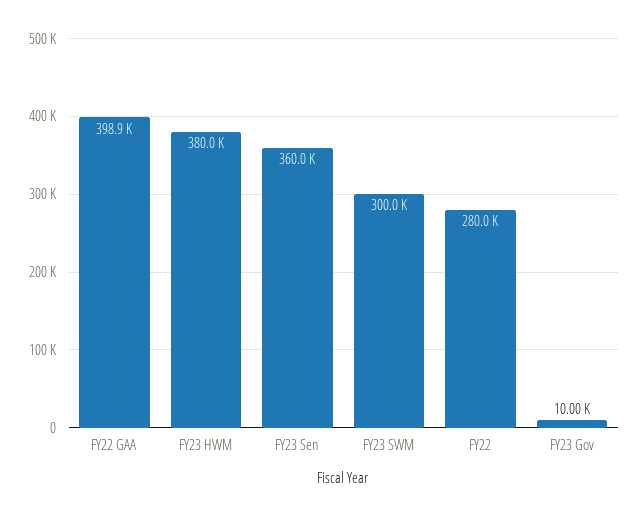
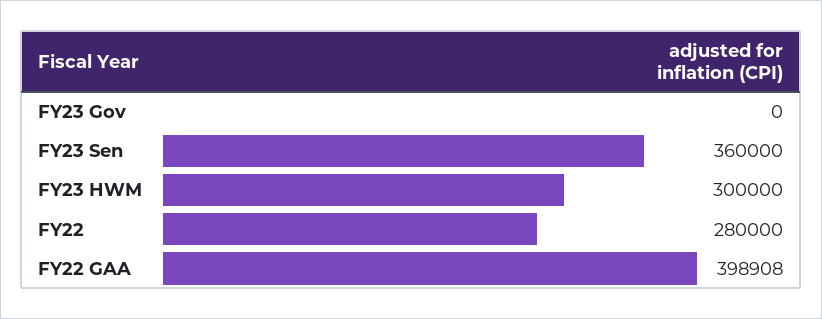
FY23 HWM: 380000 -> 300000
FY23 SWM: 300000 -> none
FY23 Gov: 10000 -> 0

